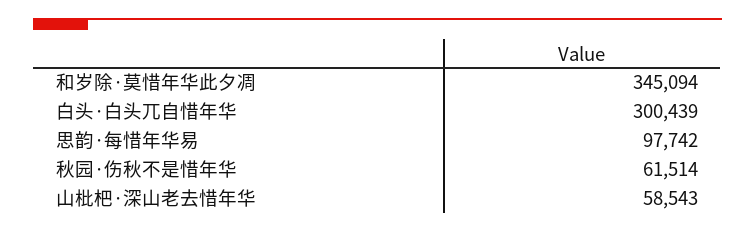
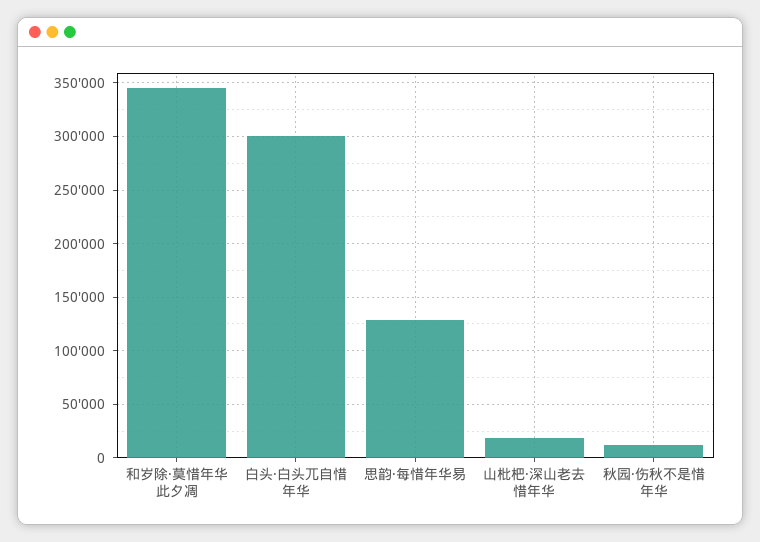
思韵·每惜年华易: 97742 -> 130000
秋园·伤秋不是惜年华: 61514 -> 10000
山枇杷·深山老去惜年华: 58543 -> 20000

